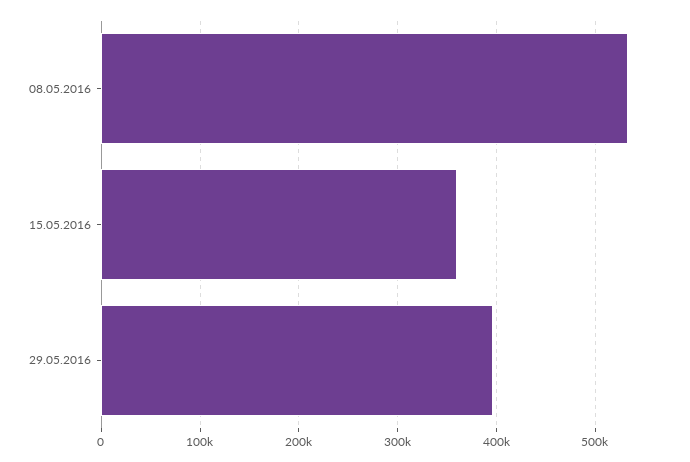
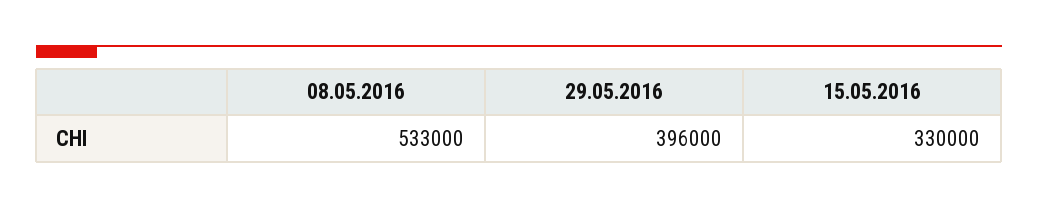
15.05.2016: 360000 -> 330000

